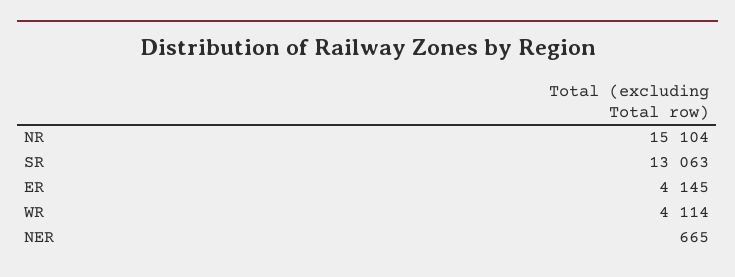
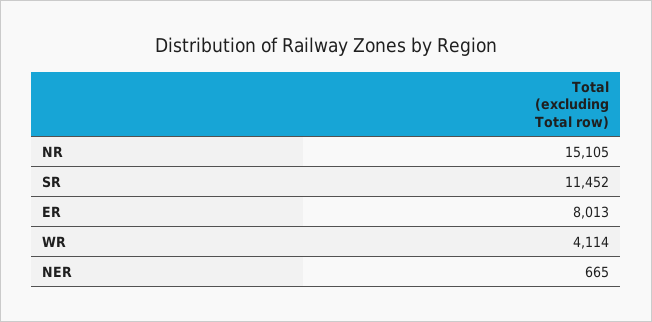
NR: 15104 -> 15105
SR: 13063 -> 11452
ER: 4145 -> 8013

